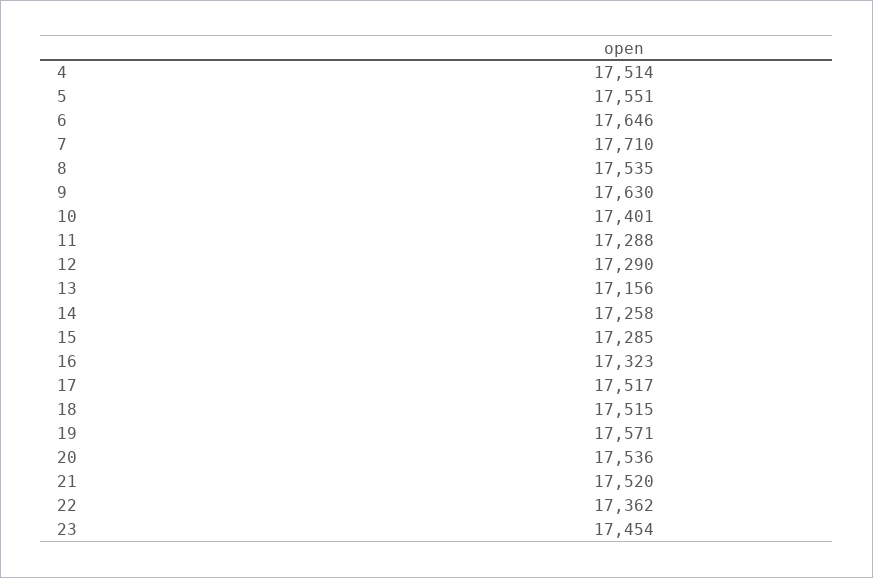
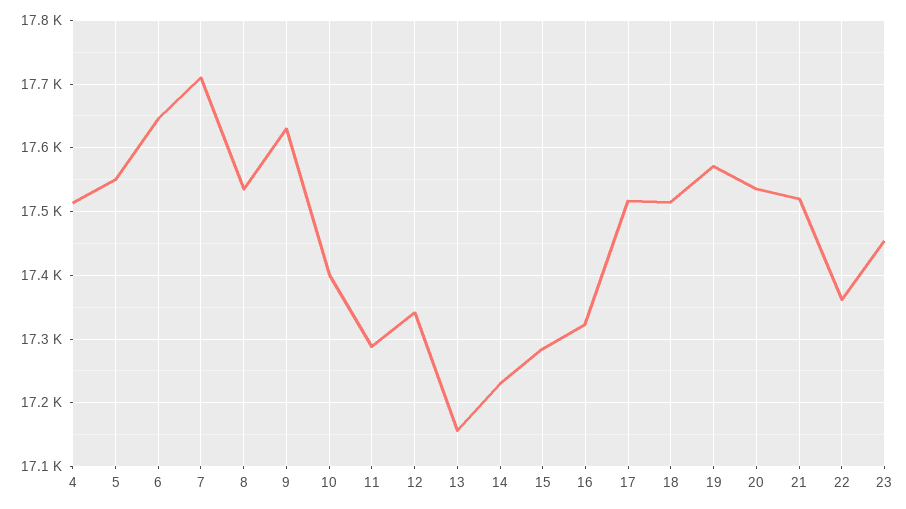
12: 17290 -> 17340
14: 17258 -> 17230

